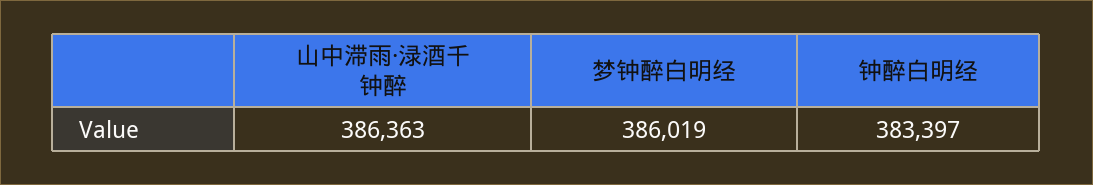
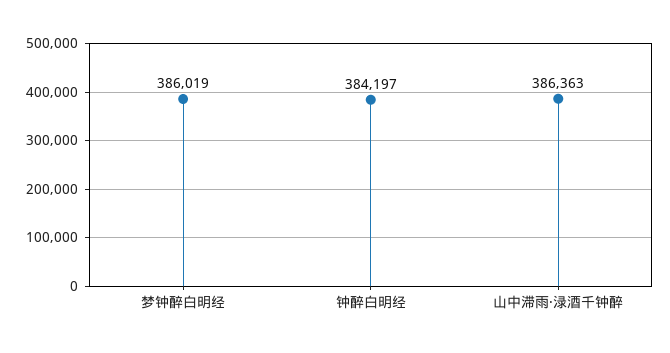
钟醉白明经: 383397 -> 384197

